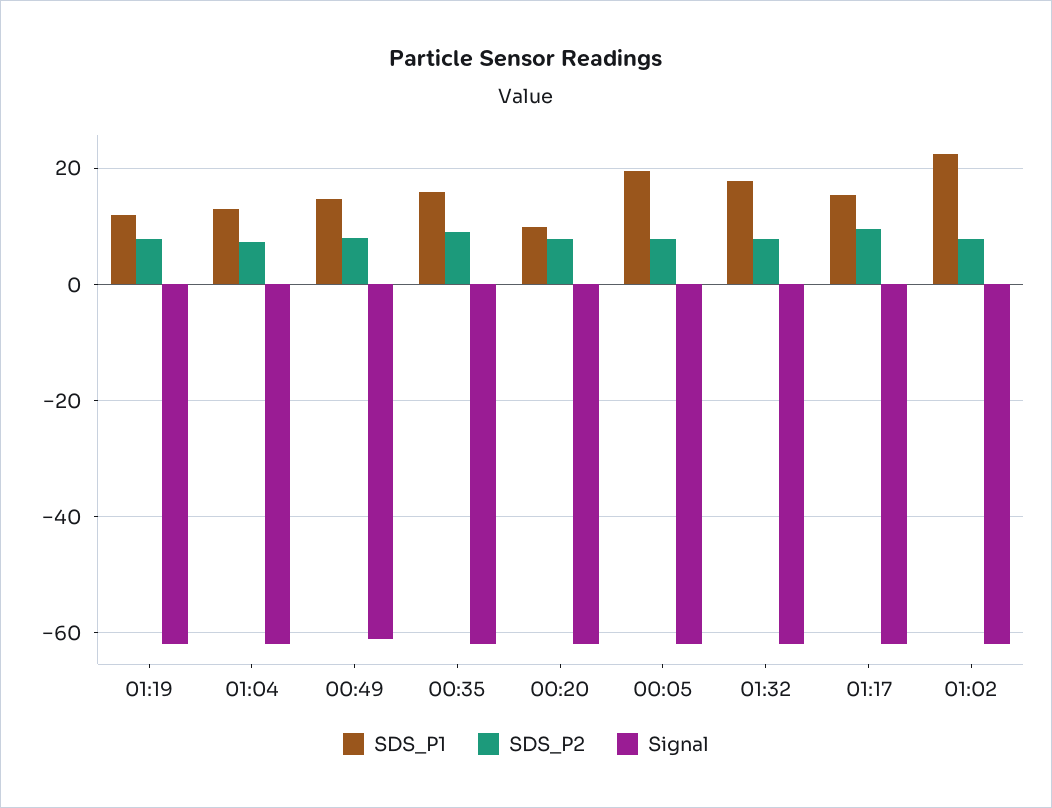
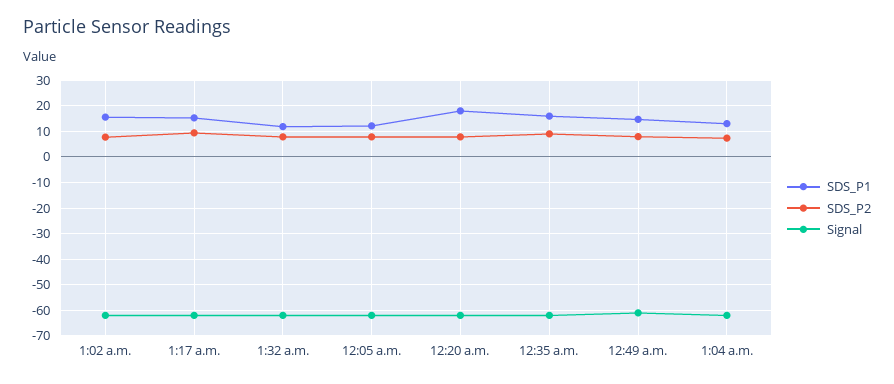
SDS_P1, 01:19: 12 -> none
SDS_P2, 01:19: 8 -> none
Signal, 01:19: -62 -> none
SDS_P1, 00:20: 10 -> 17.5
SDS_P1, 00:05: 20 -> 12.5
SDS_P1, 01:32: 18 -> 12.5
SDS_P1, 01:02: 22 -> 15

